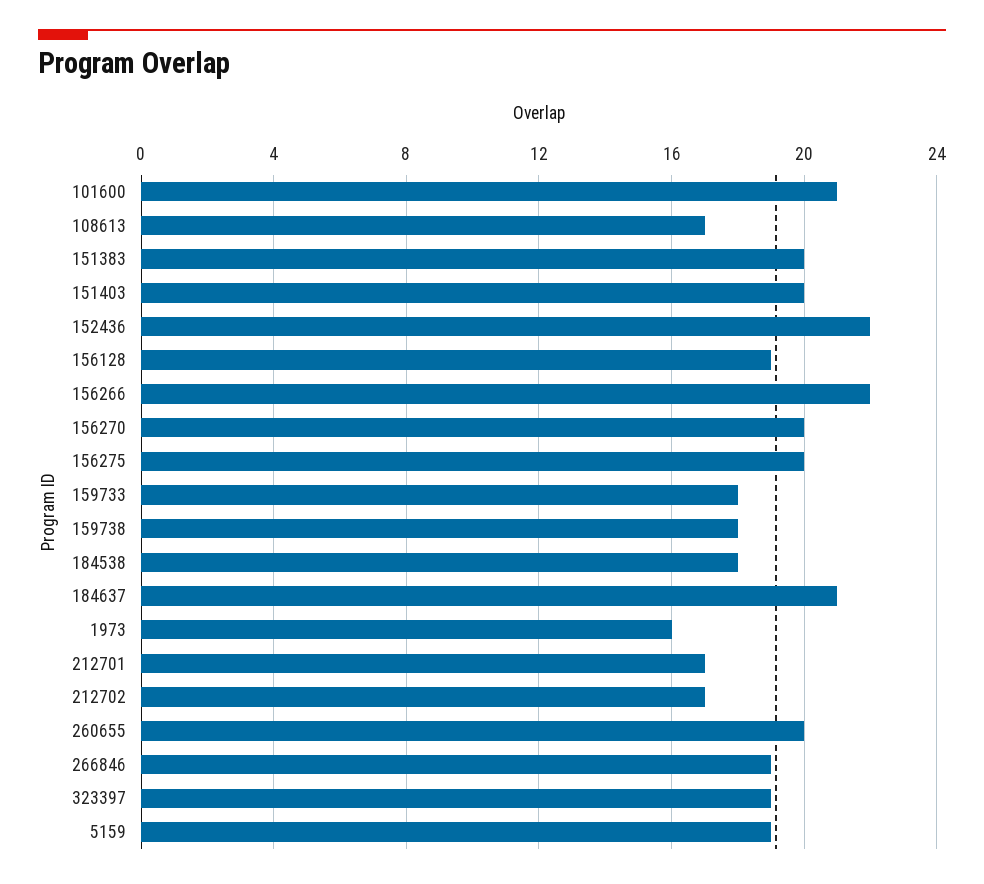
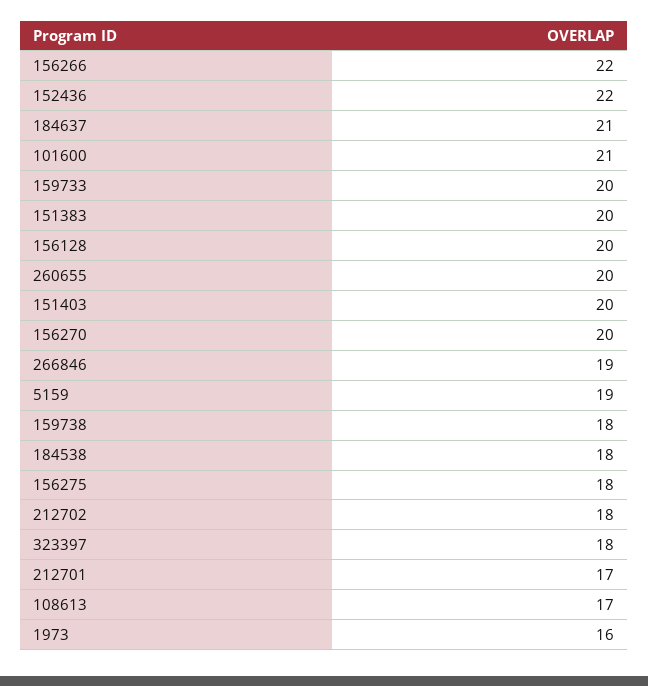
156128: 19 -> 20
156275: 20 -> 18
159733: 18 -> 20
212702: 17 -> 18
323397: 19 -> 18

